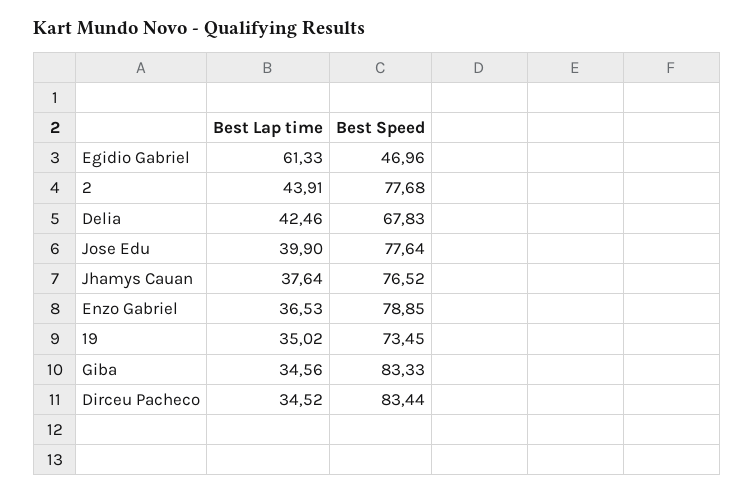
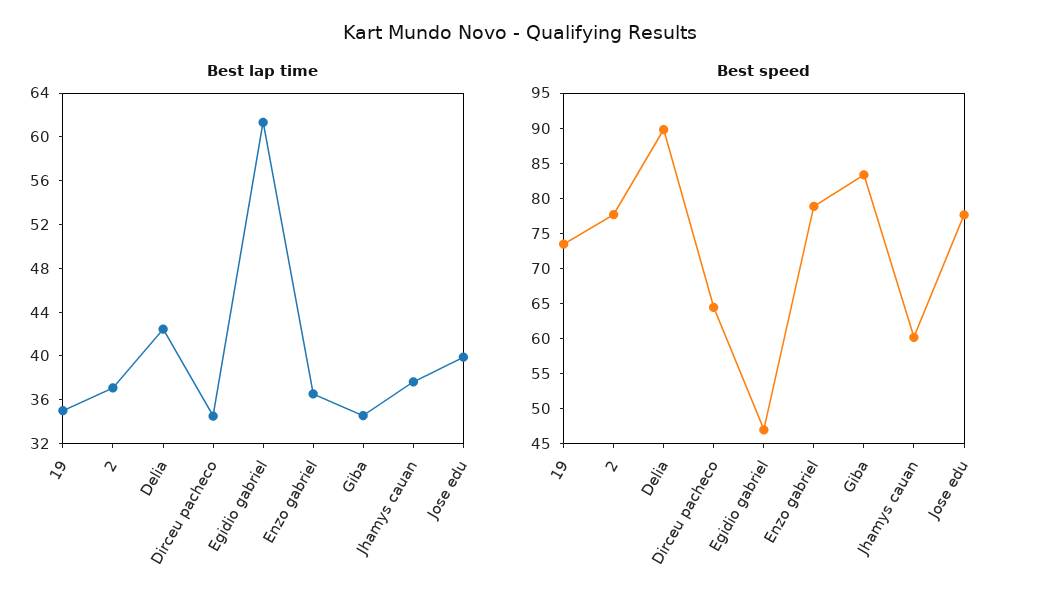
Best Lap time, 2: 43.91 -> 37
Best Speed, Delia: 67.83 -> 90
Best Speed, Jhamys Cauan: 76.52 -> 60
Best Speed, Dirceu Pacheco: 83.44 -> 65

